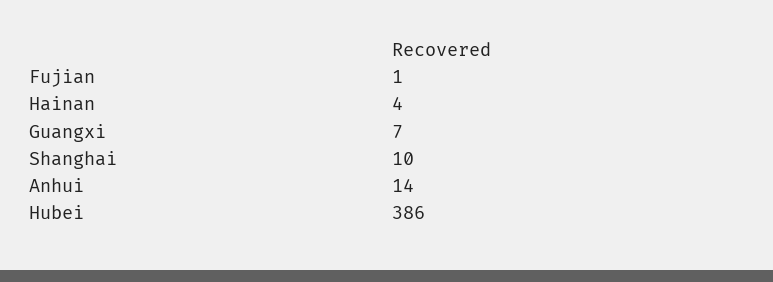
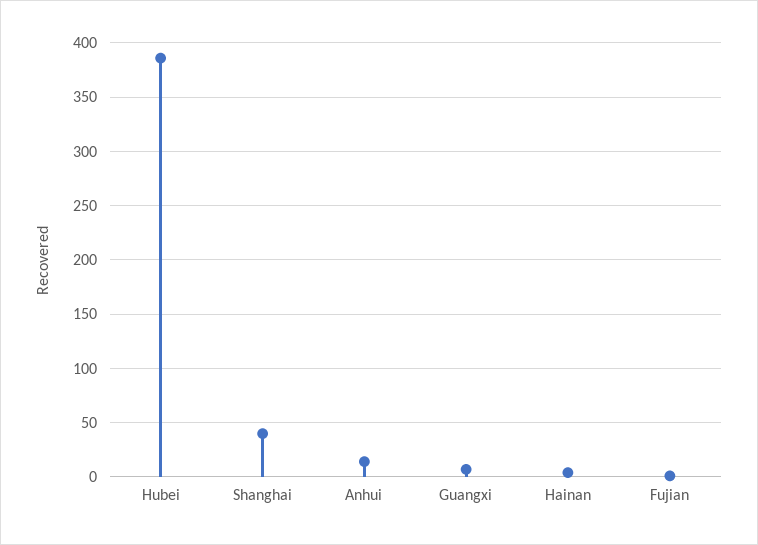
Shanghai: 10 -> 40

